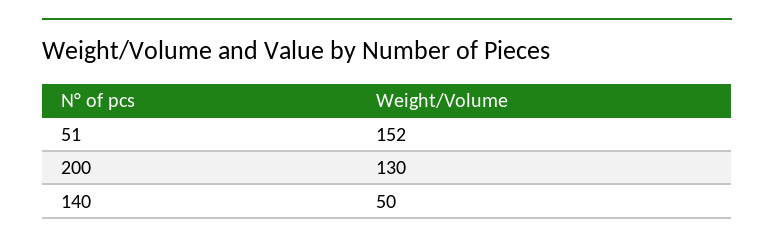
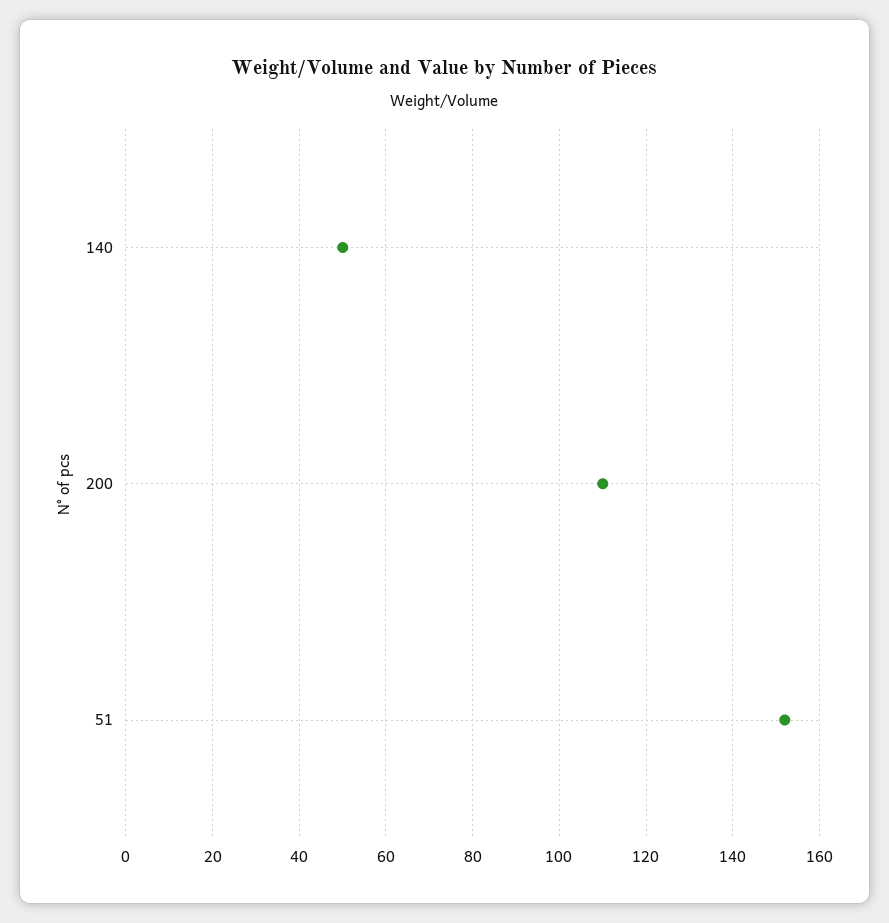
200: 130 -> 110

